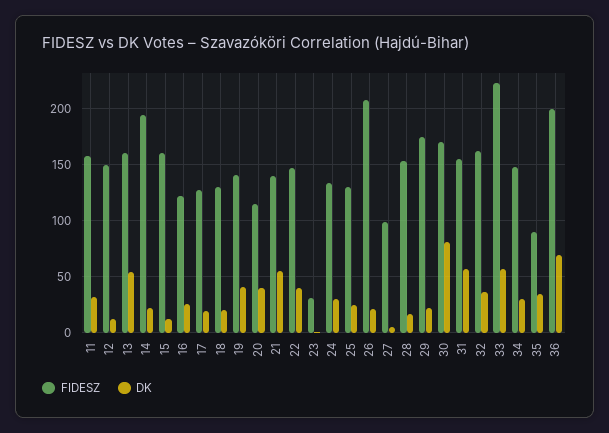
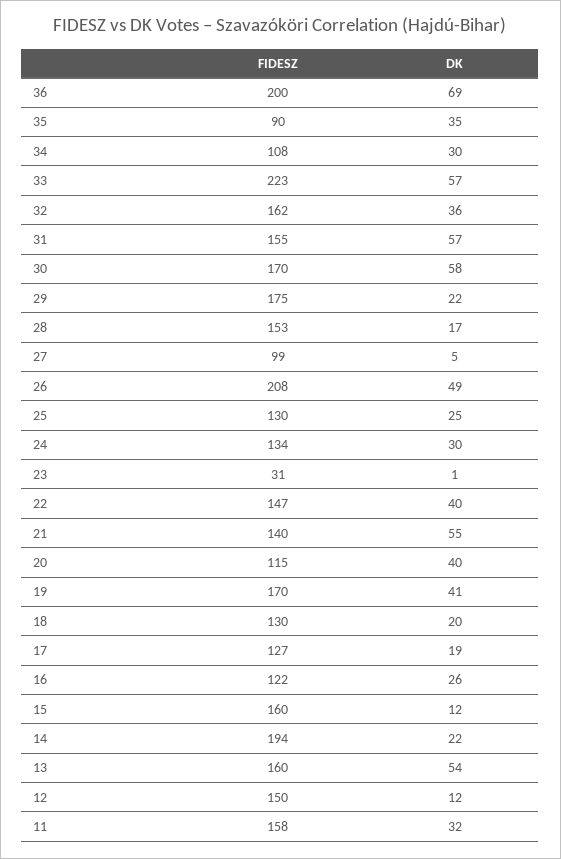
FIDESZ, 19: 140 -> 170
DK, 26: 20 -> 49
DK, 30: 80 -> 58
FIDESZ, 34: 150 -> 108

